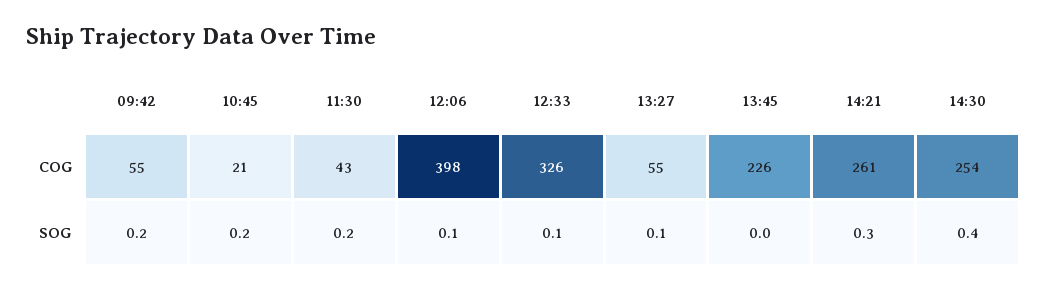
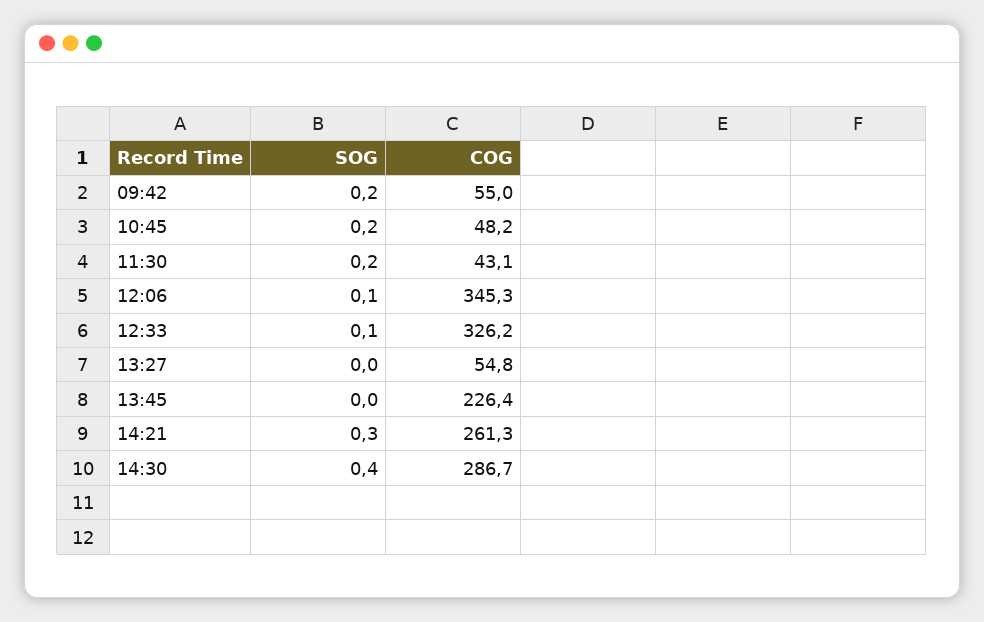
10:45, COG: 21 -> 48.2
12:06, COG: 398 -> 345.3
14:30, COG: 254 -> 286.7
13:27, SOG: 0.1 -> 0

